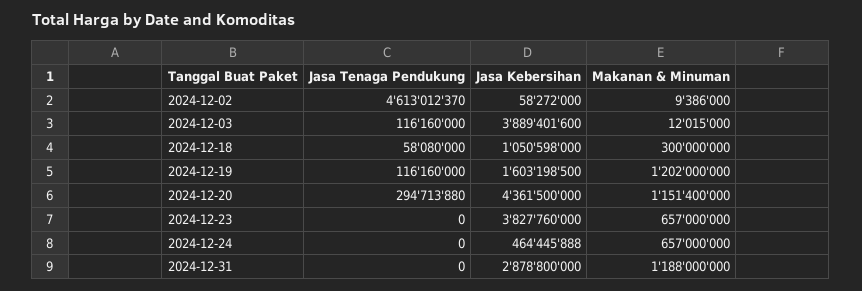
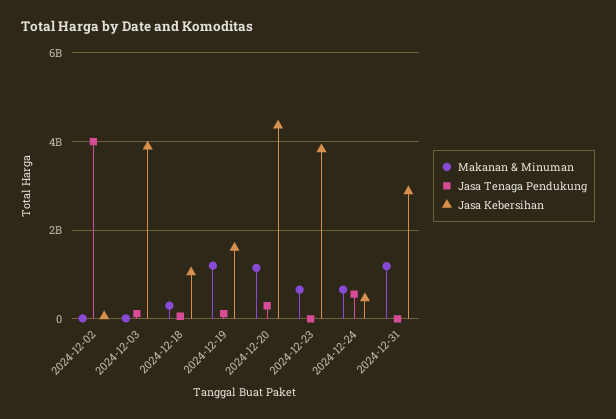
Jasa Tenaga Pendukung, 2024-12-02: 4613012370 -> 4000000000
Jasa Tenaga Pendukung, 2024-12-24: 0 -> 600000000

